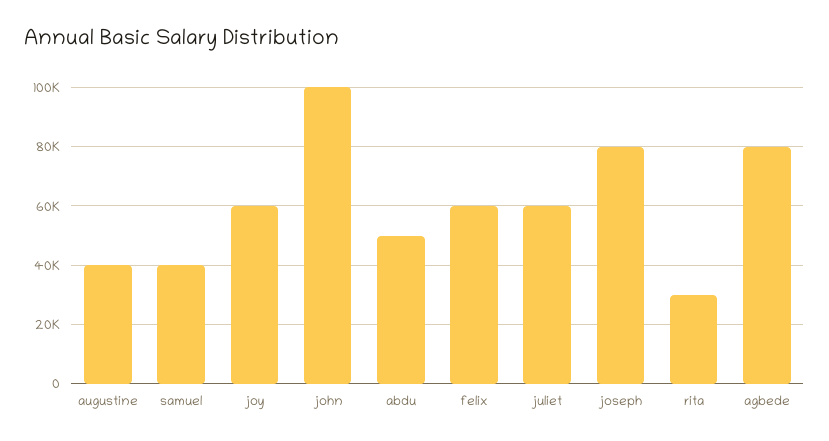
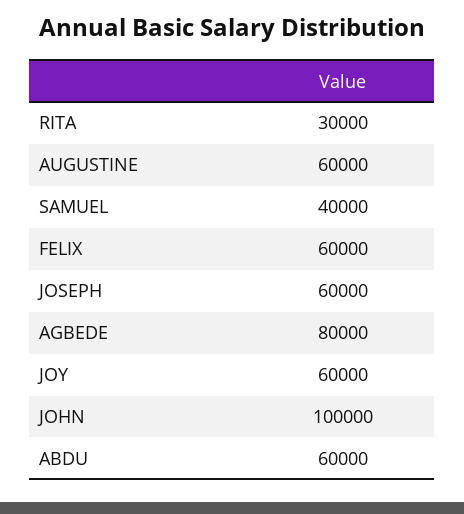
augustine: 40000 -> 60000
abdu: 50000 -> 60000
juliet: 60000 -> none
joseph: 80000 -> 60000

